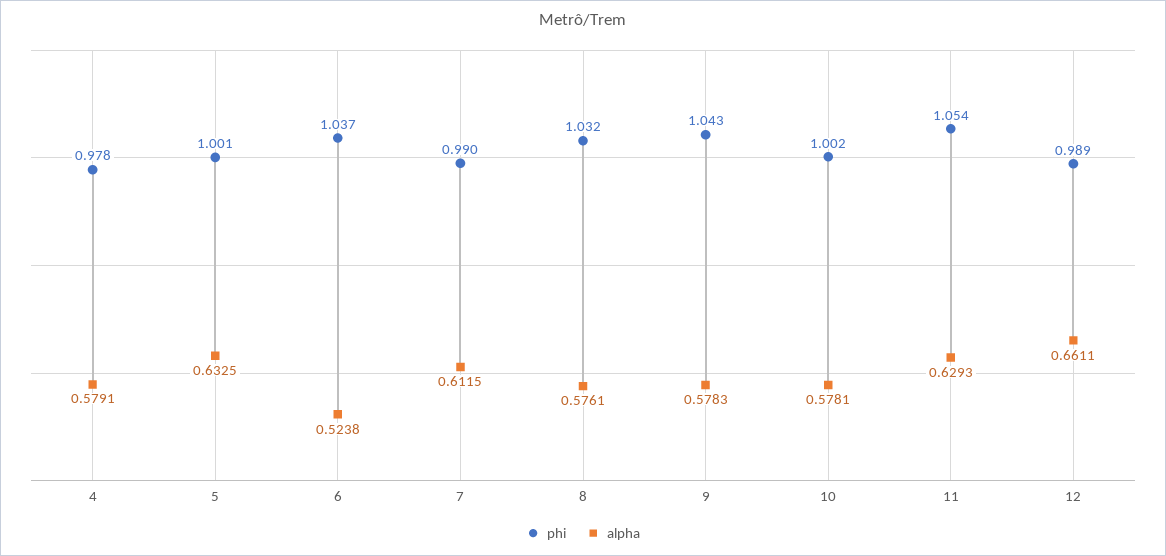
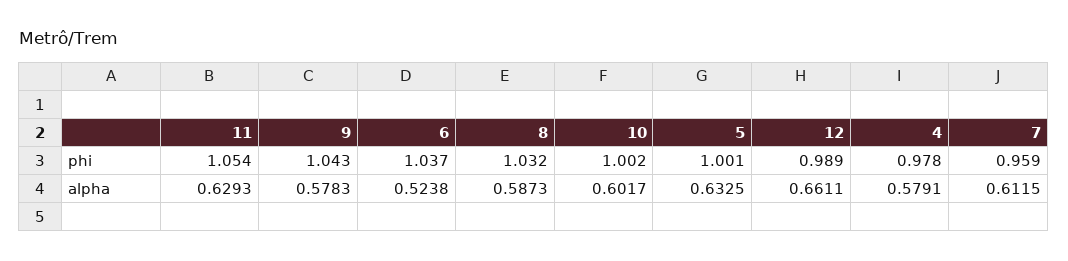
phi, 7: 0.99 -> 0.959
alpha, 8: 0.5761 -> 0.5873
alpha, 10: 0.5781 -> 0.6017

